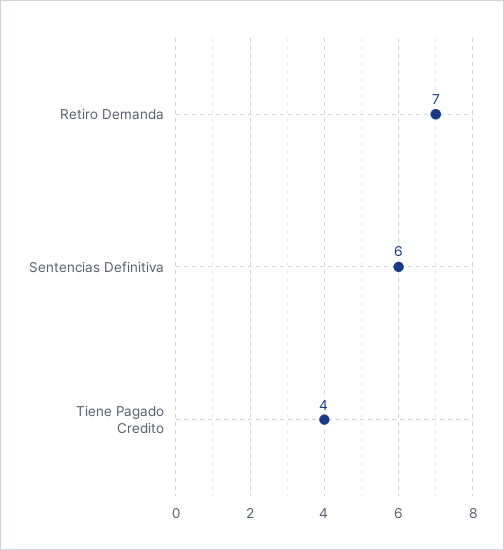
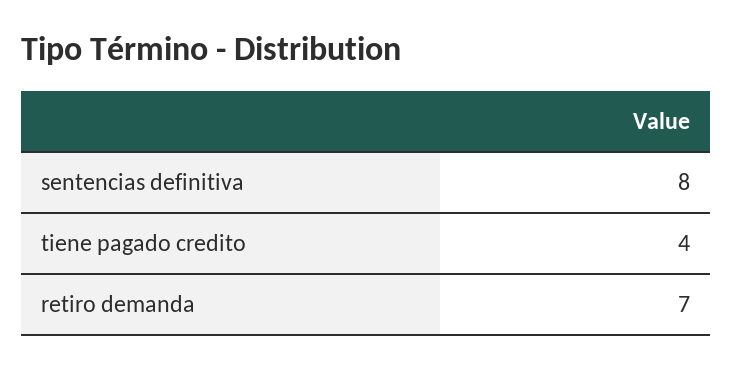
Sentencias Definitiva: 6 -> 8

